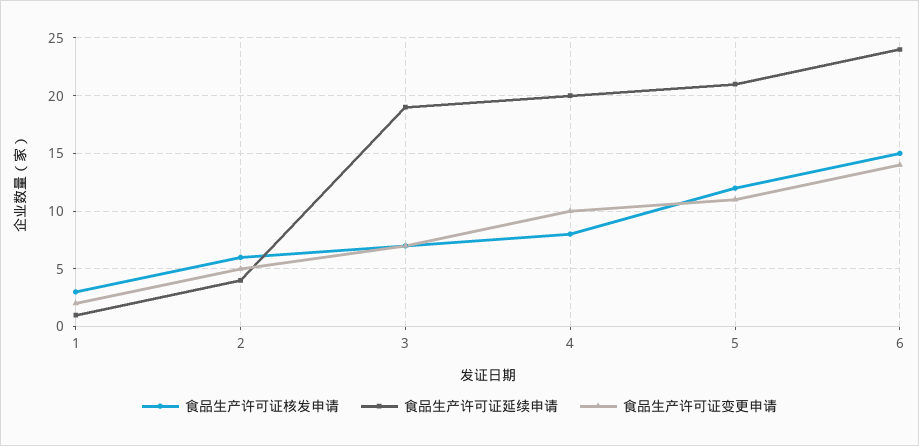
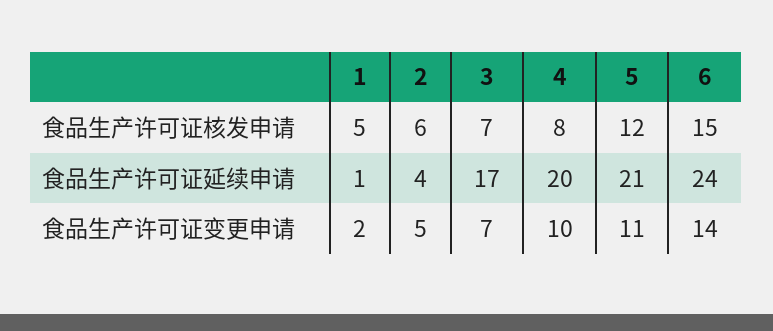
食品生产许可证核发申请, 1: 3 -> 5
食品生产许可证延续申请, 3: 19 -> 17

